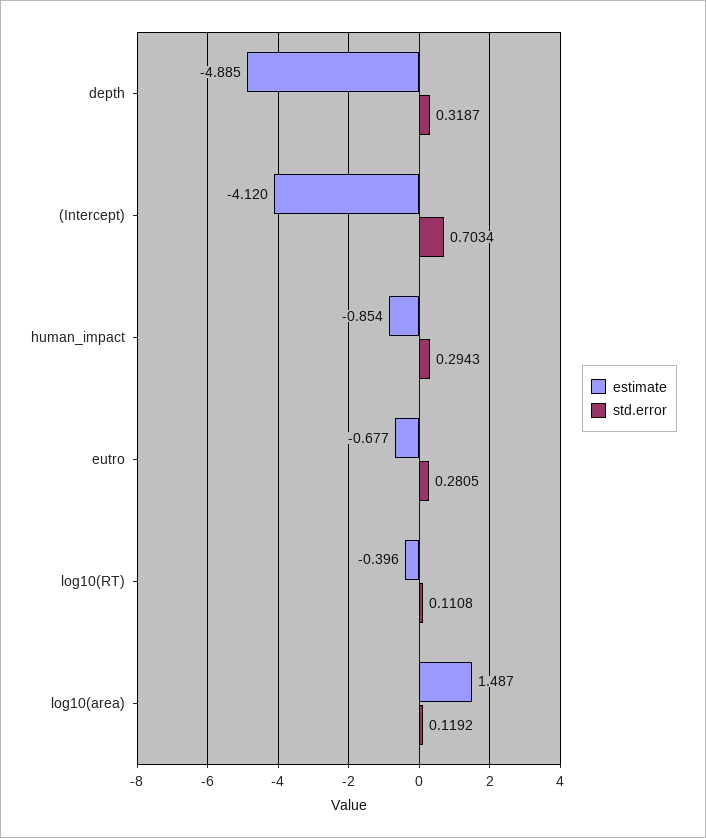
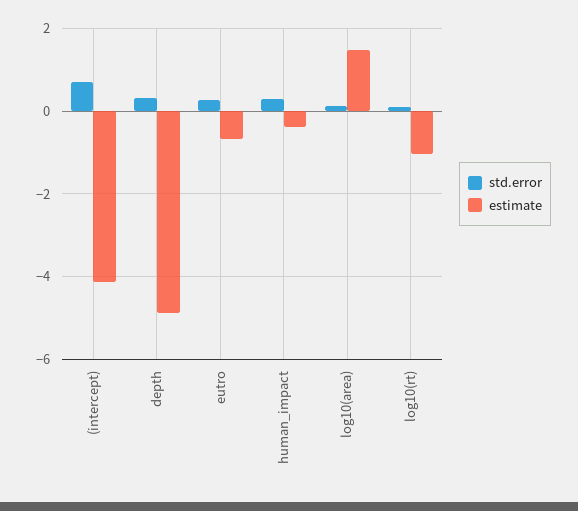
estimate, human_impact: -0.854 -> -0.4
estimate, log10(RT): -0.396 -> -1

